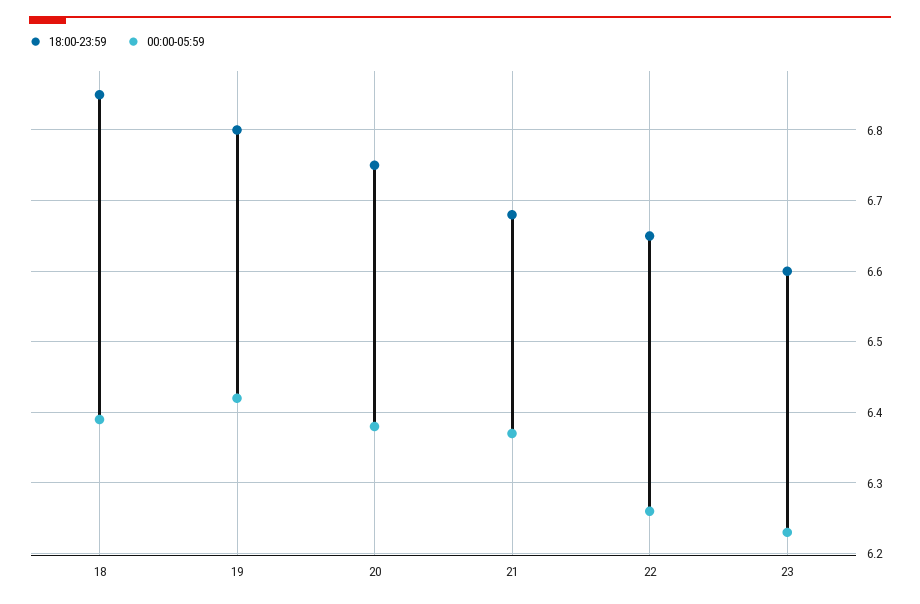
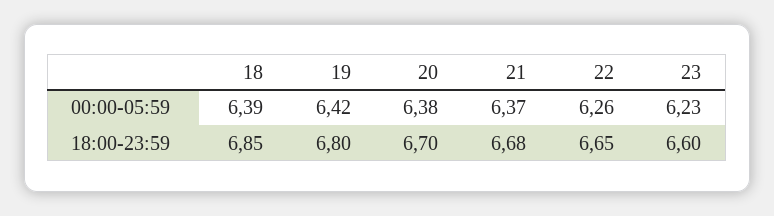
18:00-23:59, 20: 6.75 -> 6.7

